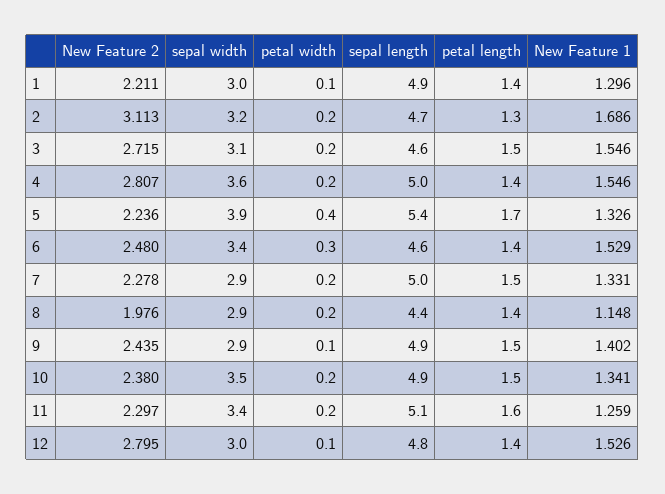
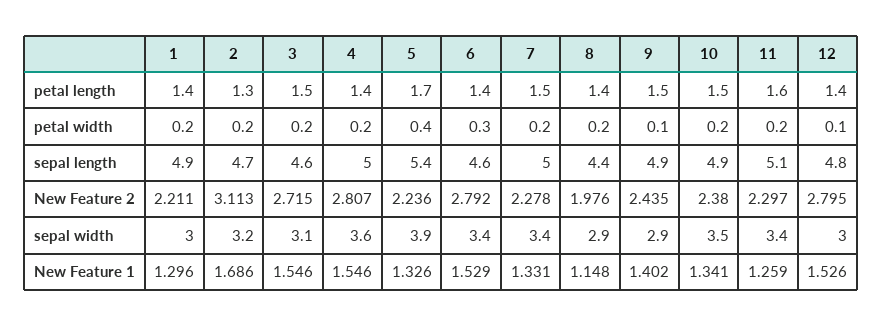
petal width, 1: 0.1 -> 0.2
New Feature 2, 6: 2.48 -> 2.792
sepal width, 7: 2.9 -> 3.4

